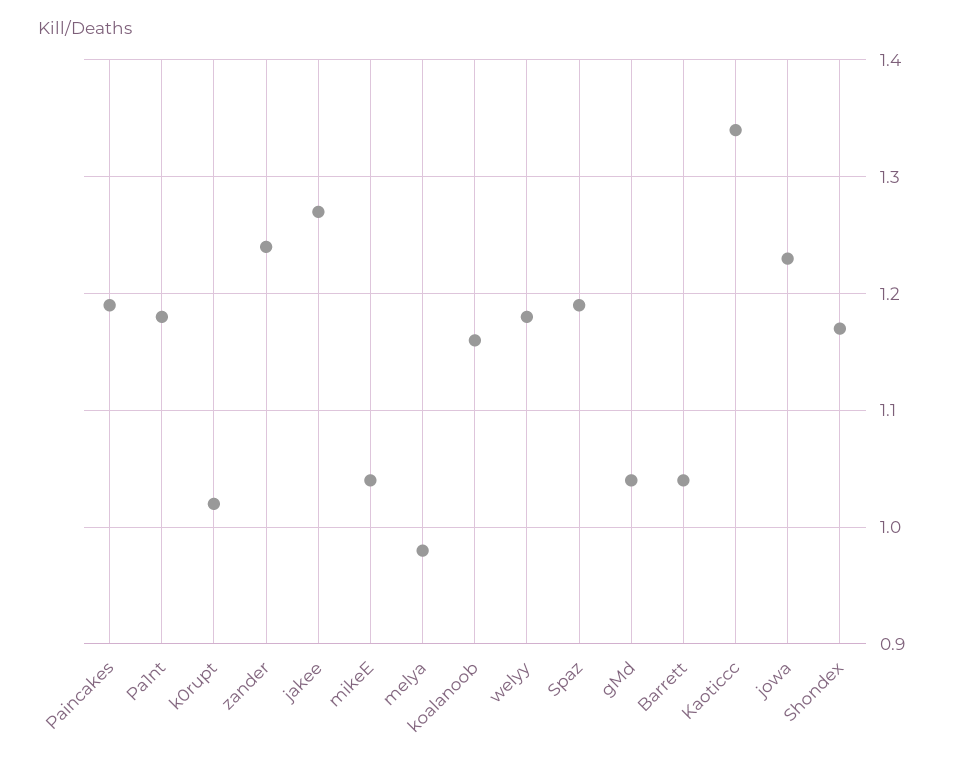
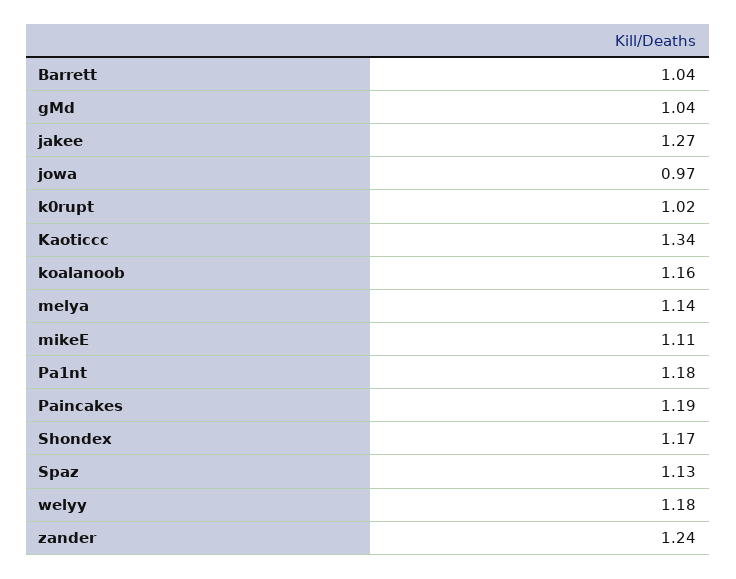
mikeE: 1.04 -> 1.11
melya: 0.98 -> 1.14
Spaz: 1.19 -> 1.13
jowa: 1.23 -> 0.97

